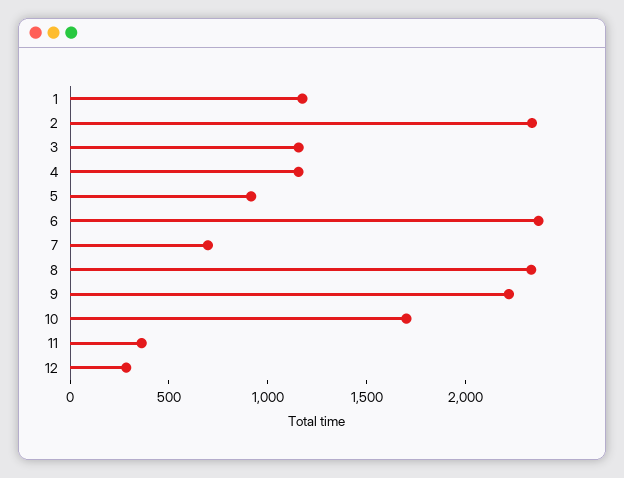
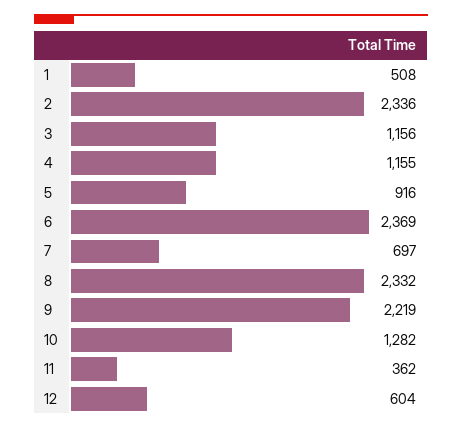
1: 1200 -> 508
10: 1700 -> 1282
12: 300 -> 604

